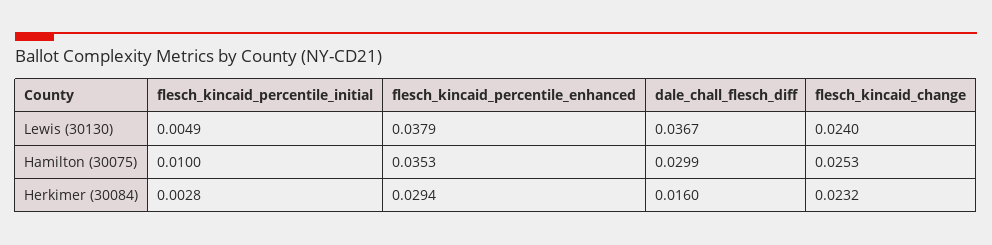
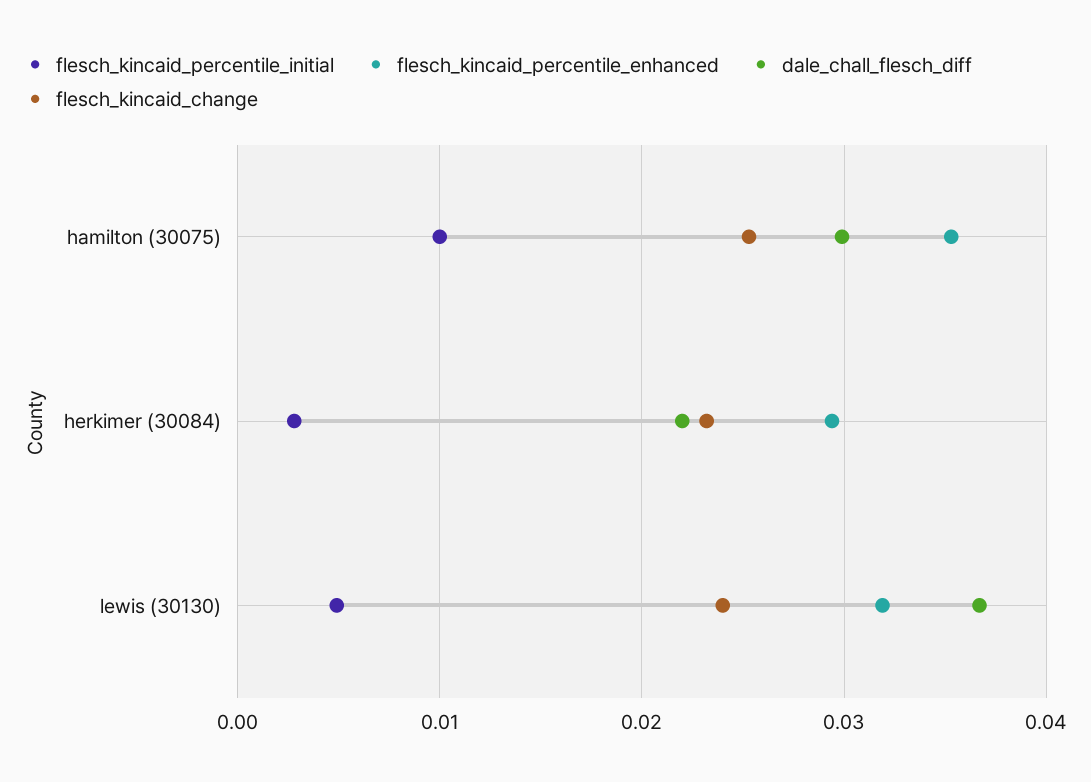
flesch_kincaid_percentile_enhanced, Lewis (30130): 0.0379 -> 0.032
dale_chall_flesch_diff, Herkimer (30084): 0.016 -> 0.022

